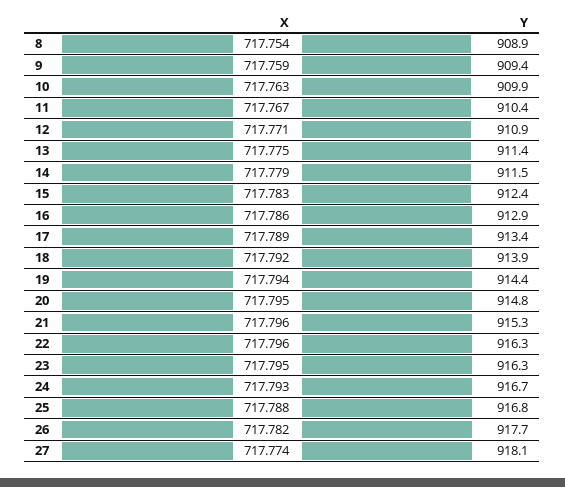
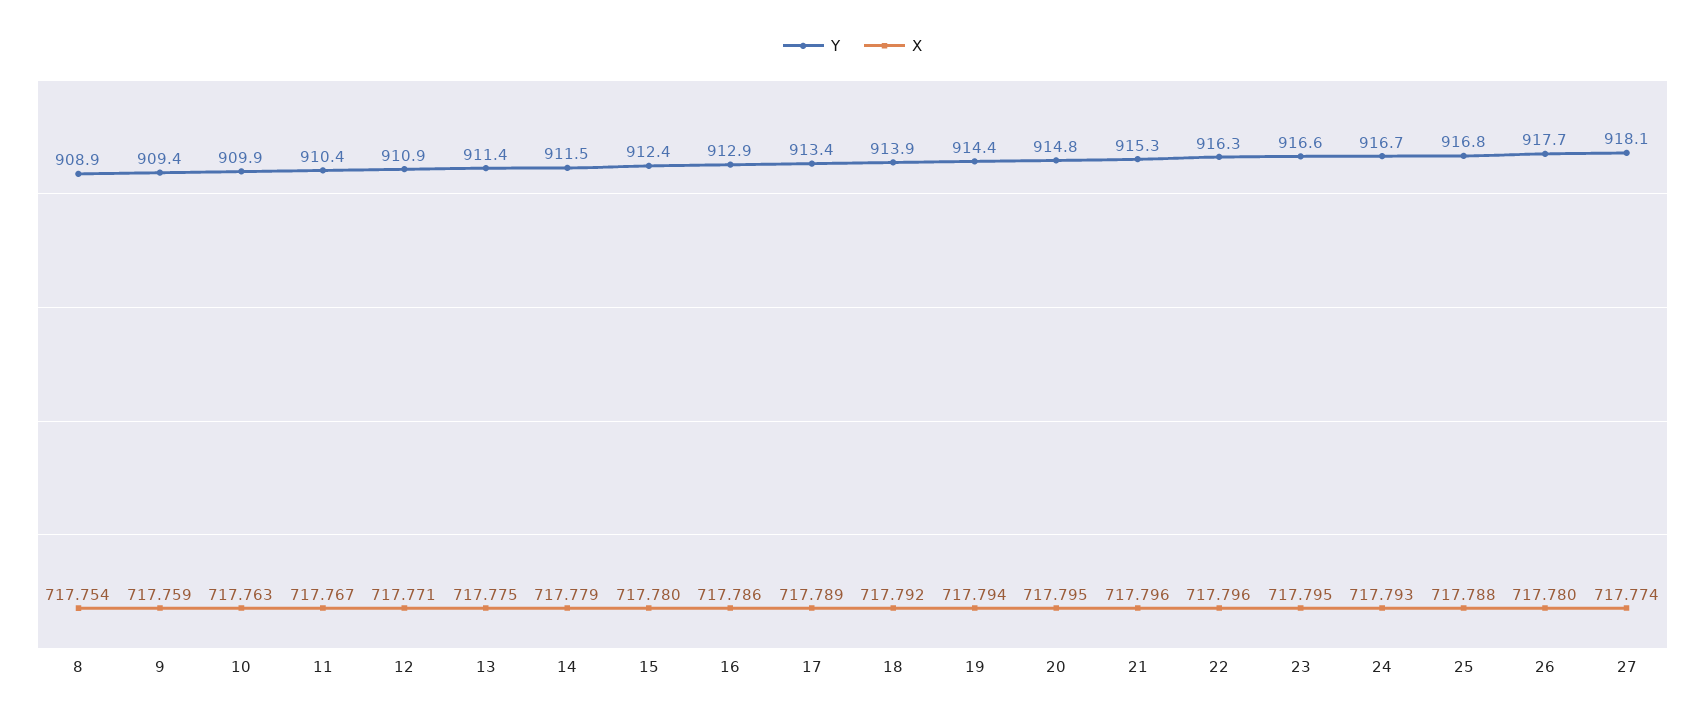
X, 15: 717.783 -> 717.78
Y, 23: 916.3 -> 916.6
X, 26: 717.782 -> 717.78

